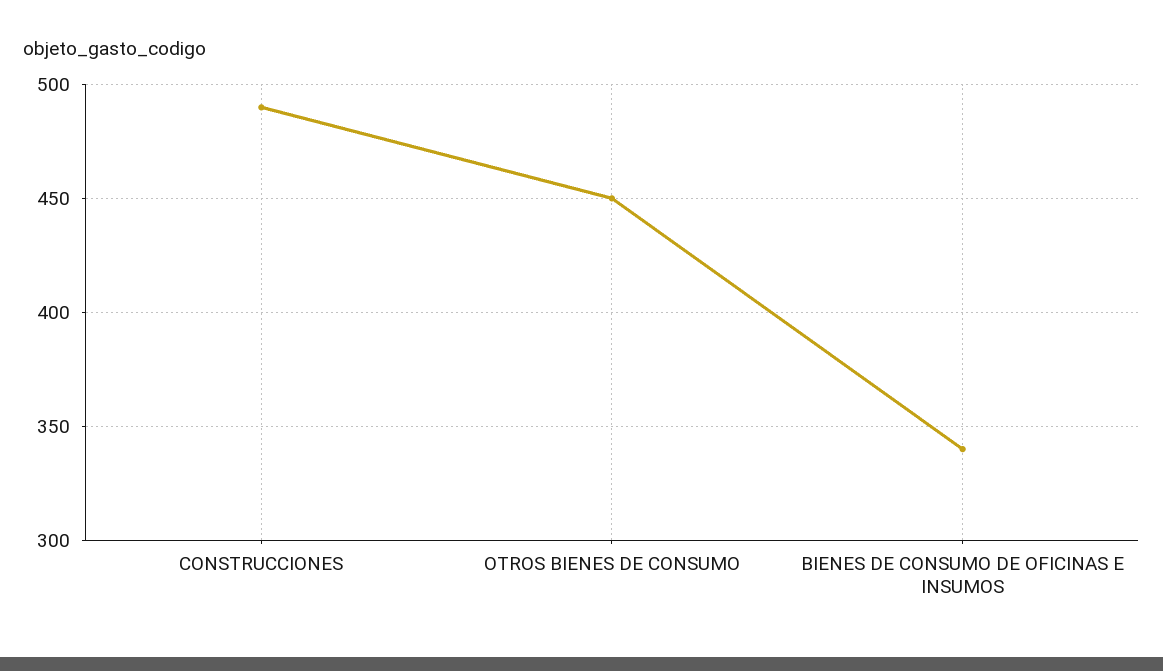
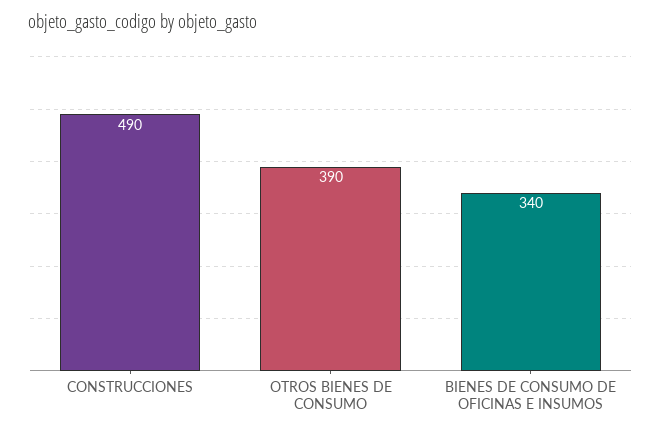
OTROS BIENES DE CONSUMO: 450 -> 390

